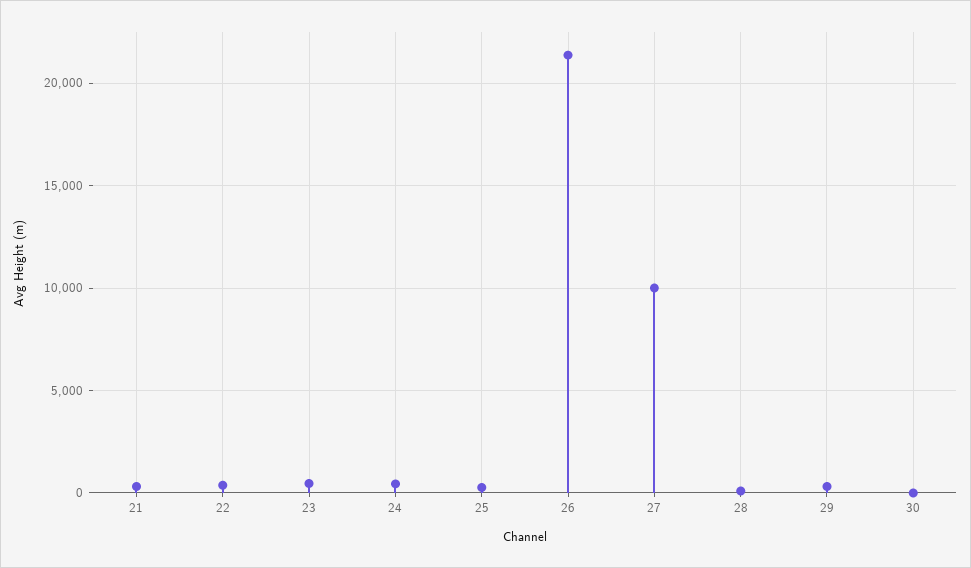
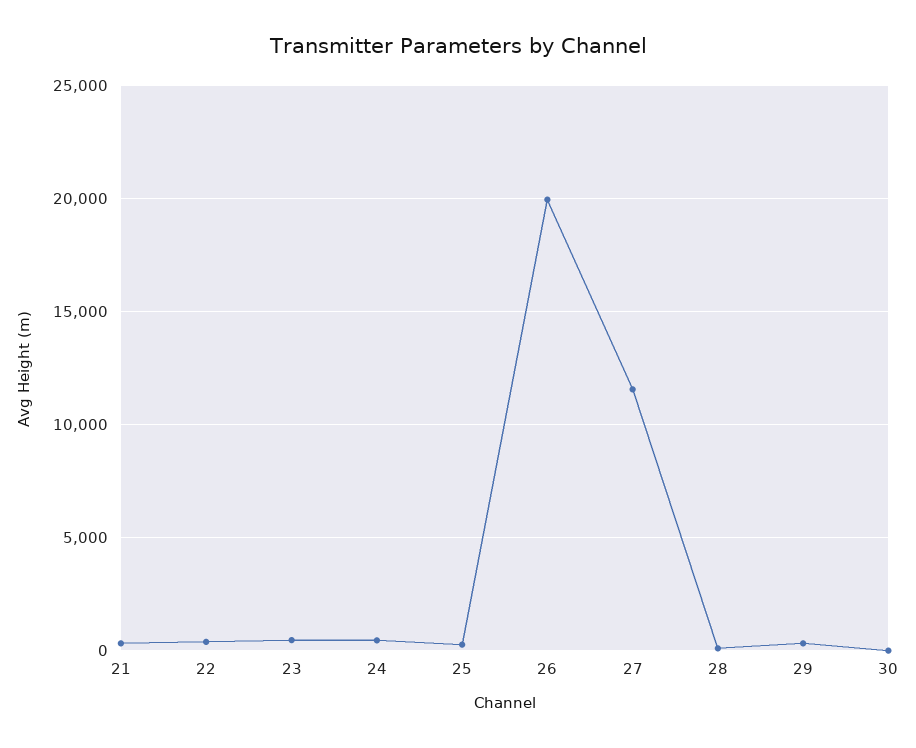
26: 21500 -> 20000
27: 10000 -> 11500

